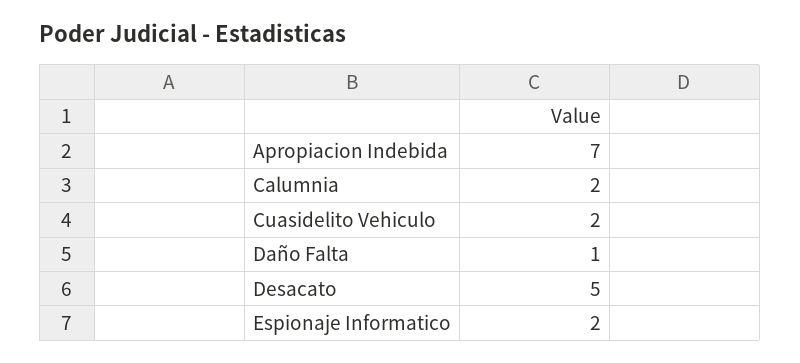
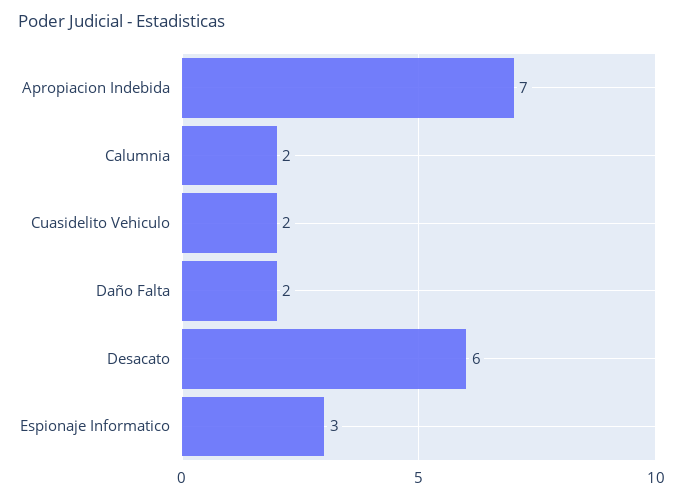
Daño Falta: 1 -> 2
Desacato: 5 -> 6
Espionaje Informatico: 2 -> 3

